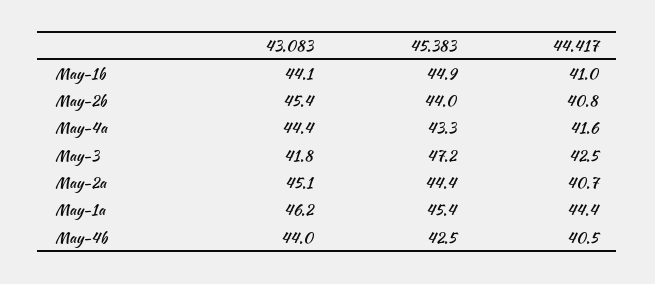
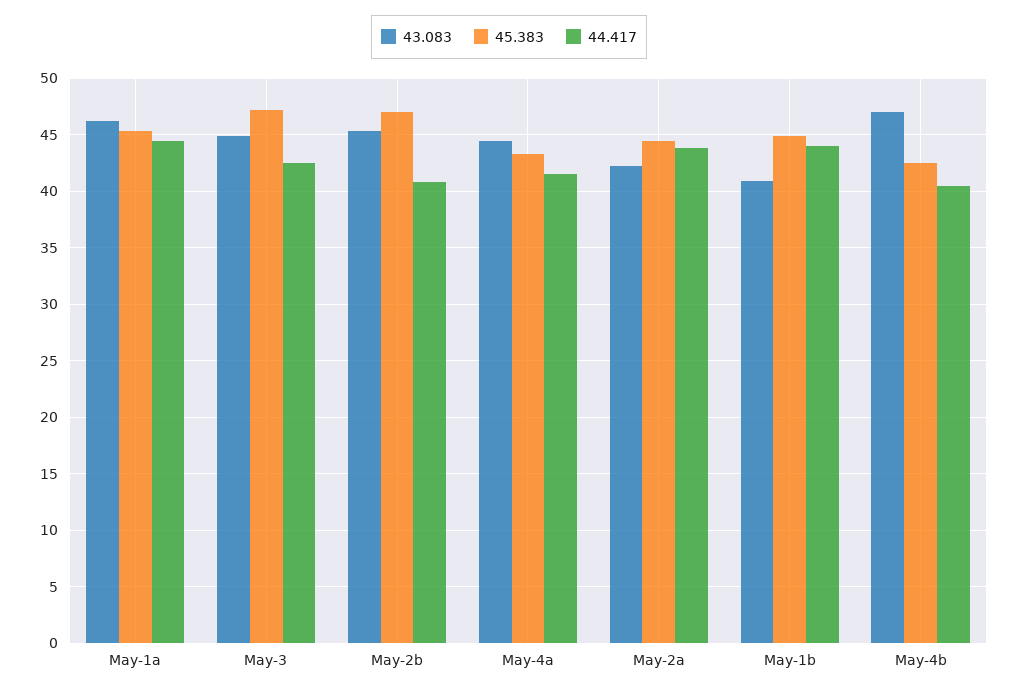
43.083, May-1b: 44.1 -> 41
44.417, May-1b: 41 -> 44
45.383, May-2b: 44 -> 47
43.083, May-3: 41.8 -> 45
43.083, May-2a: 45.1 -> 42
44.417, May-2a: 40.7 -> 44
43.083, May-4b: 44 -> 47

